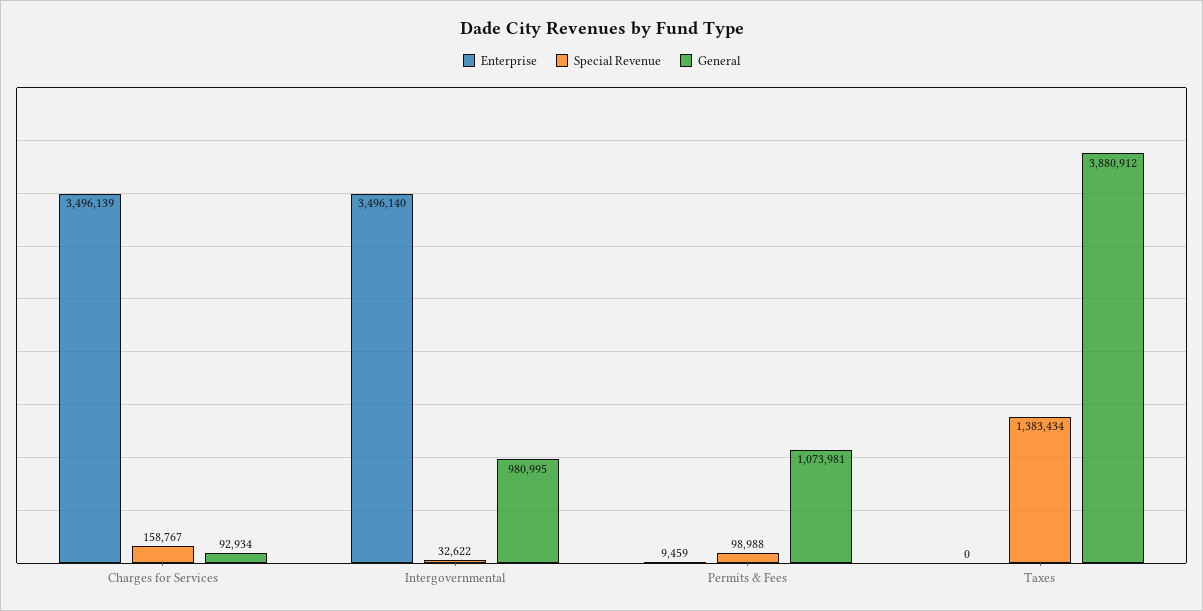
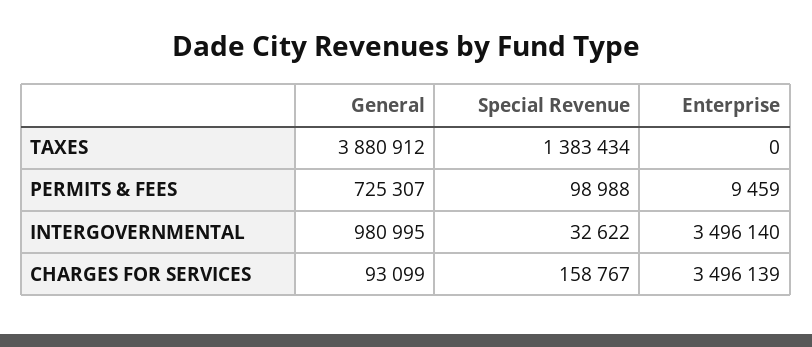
General, Charges for Services: 92934 -> 93099
General, Permits & Fees: 1073981 -> 725307

